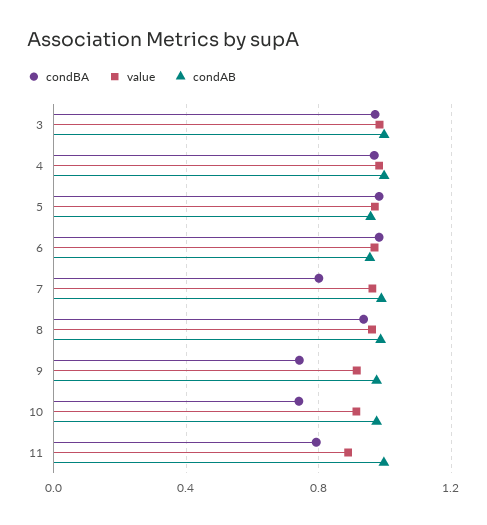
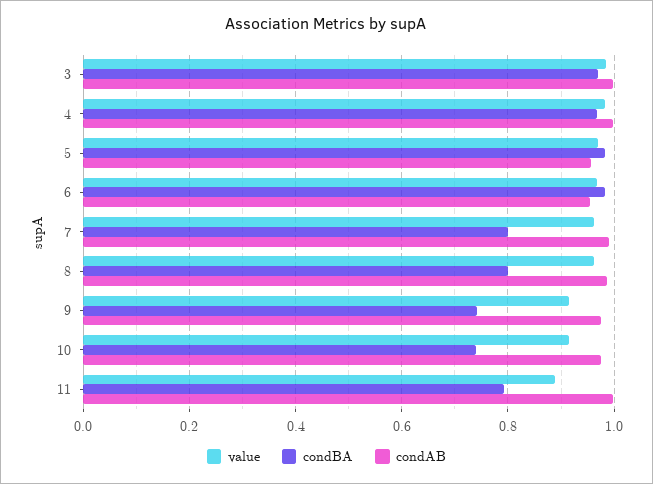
condBA, 8: 0.95 -> 0.8

